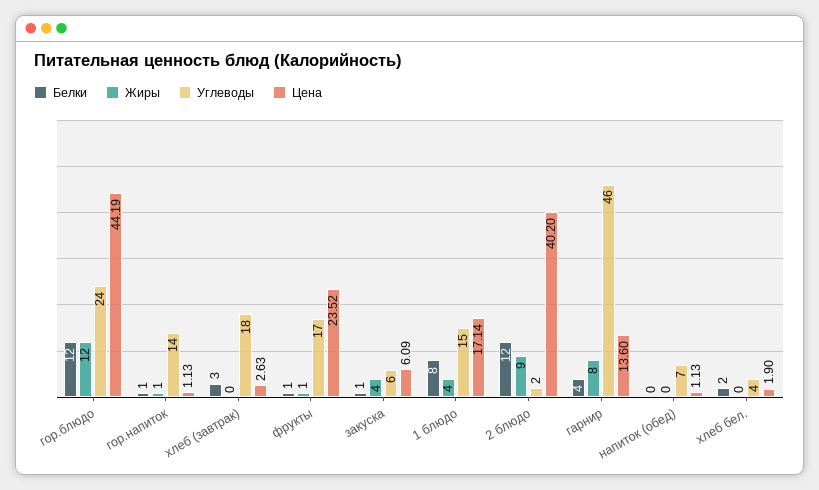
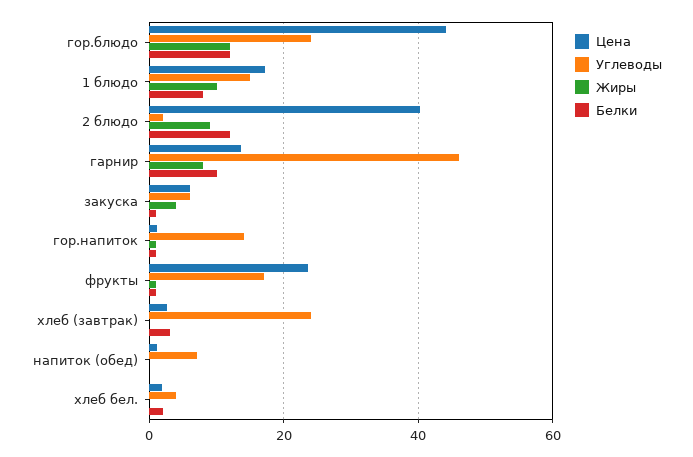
Углеводы, хлеб (завтрак): 18 -> 24
Жиры, 1 блюдо: 4 -> 10
Белки, гарнир: 4 -> 10

